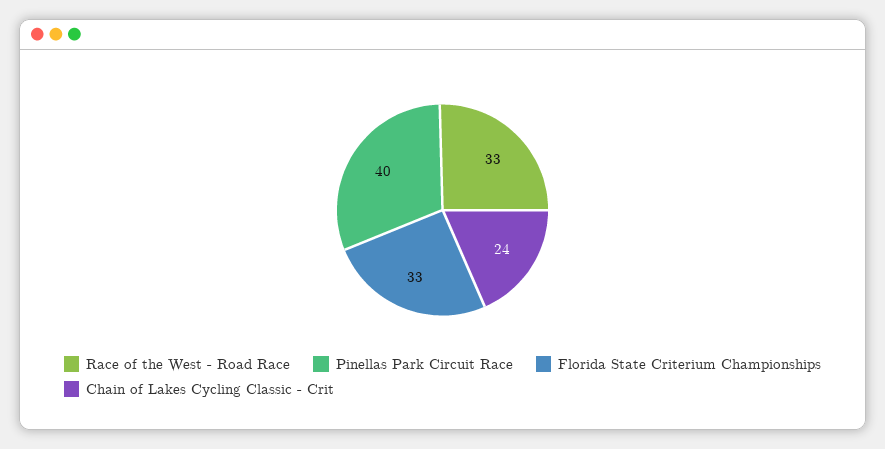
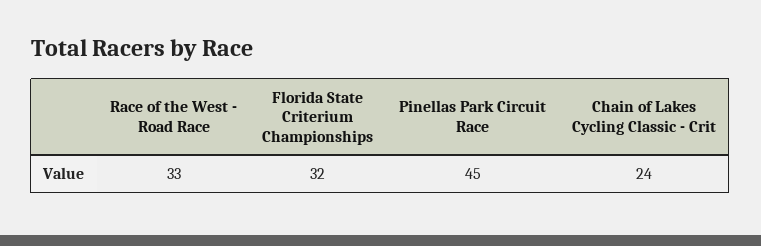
Pinellas Park Circuit Race: 40 -> 45
Florida State Criterium Championships: 33 -> 32

